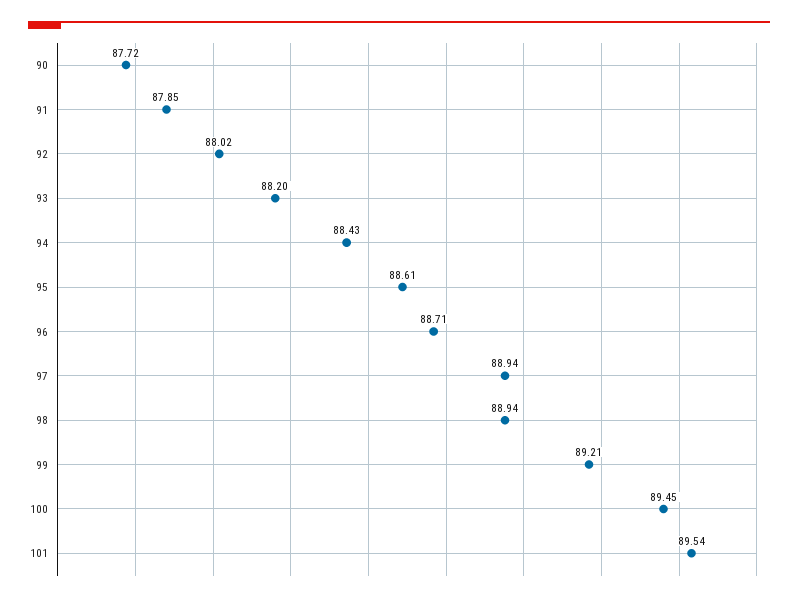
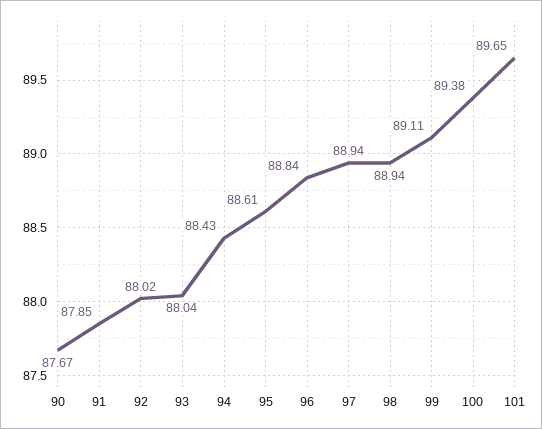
90: 87.72 -> 87.67
93: 88.2 -> 88.04
96: 88.71 -> 88.84
99: 89.21 -> 89.11
100: 89.45 -> 89.38
101: 89.54 -> 89.65

